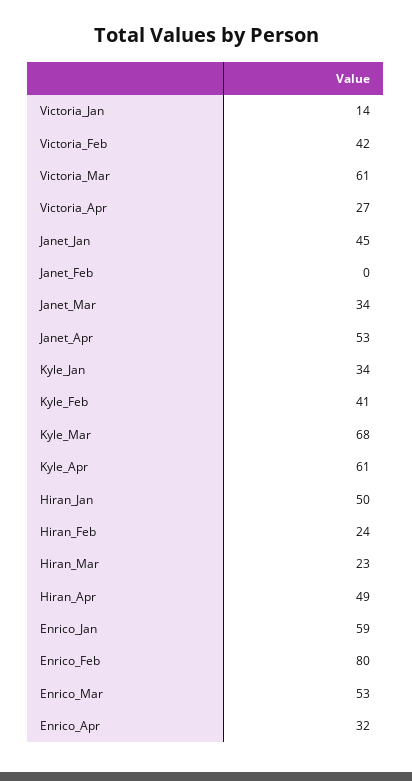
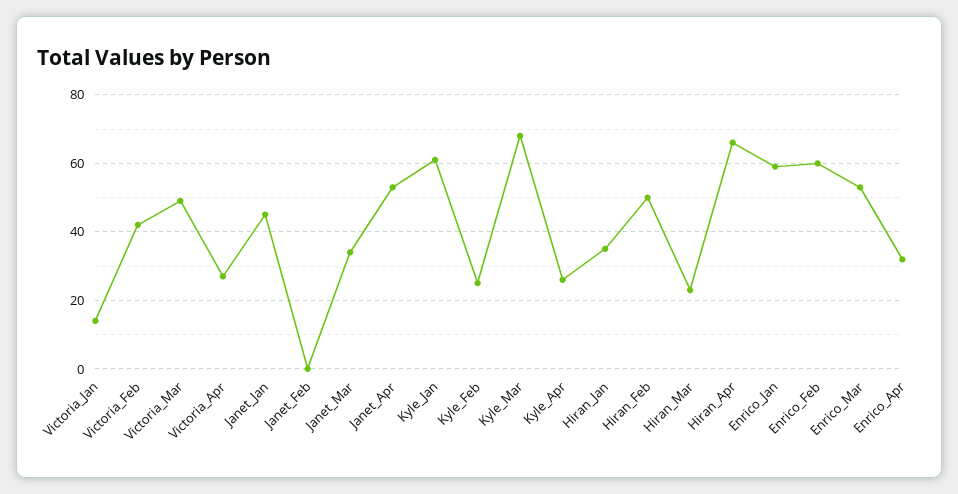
Victoria_Mar: 61 -> 50
Kyle_Jan: 34 -> 60
Kyle_Feb: 41 -> 25
Kyle_Apr: 61 -> 25
Hiran_Jan: 50 -> 35
Hiran_Feb: 24 -> 50
Hiran_Apr: 49 -> 65
Enrico_Feb: 80 -> 60

